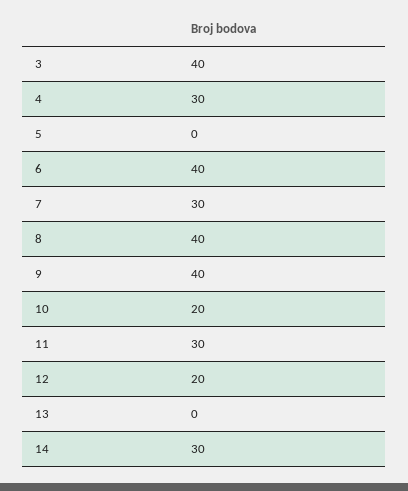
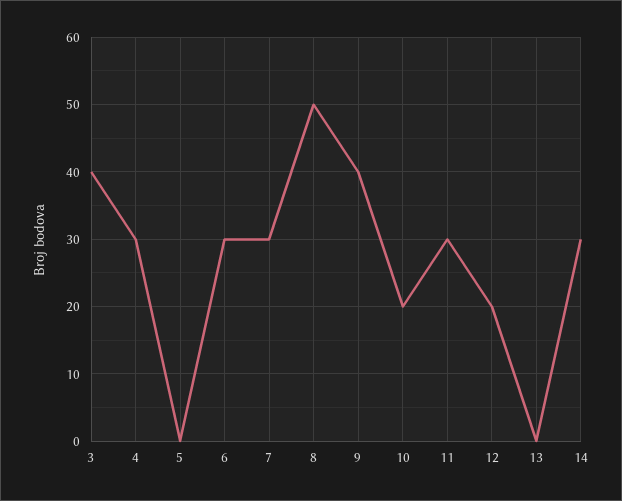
6: 40 -> 30
8: 40 -> 50

